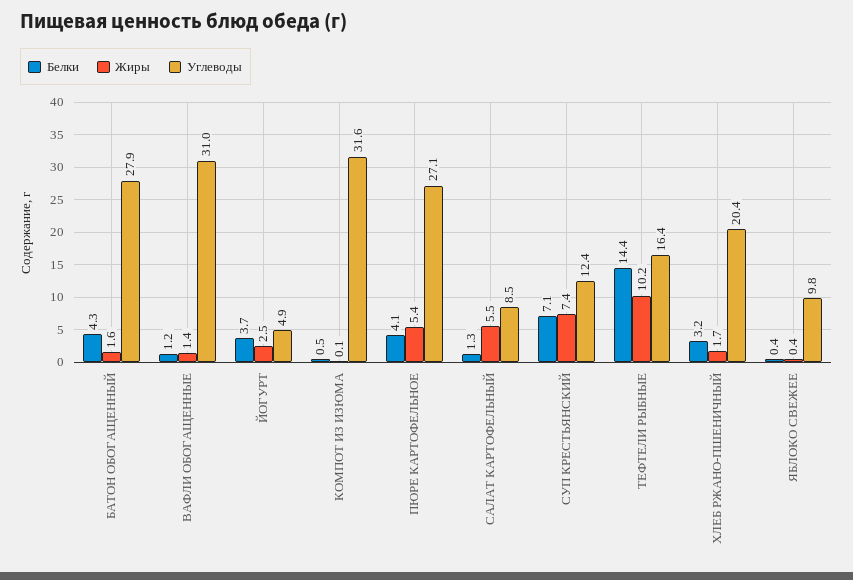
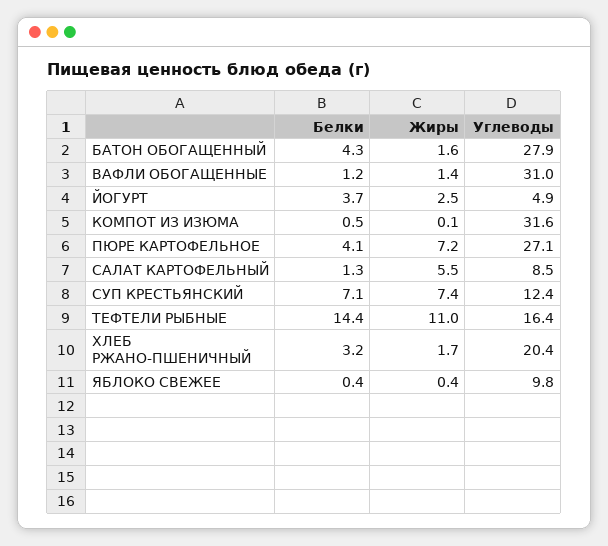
Жиры, ПЮРЕ КАРТОФЕЛЬНОЕ: 5.4 -> 7.2
Жиры, ТЕФТЕЛИ РЫБНЫЕ: 10.2 -> 11

